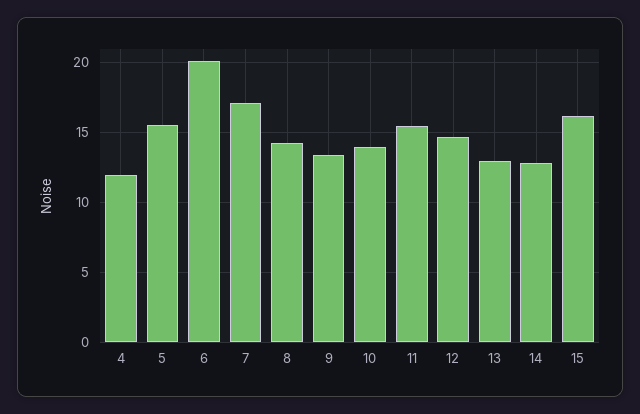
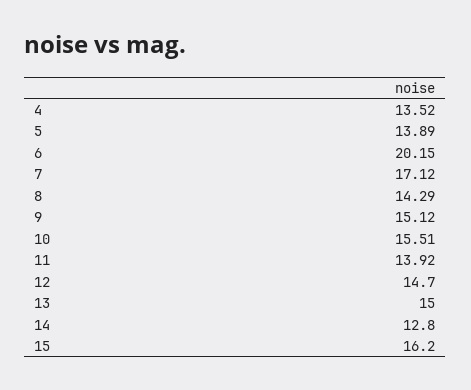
4: 12 -> 13.52
5: 15.5 -> 13.89
9: 13.5 -> 15.12
10: 14 -> 15.51
11: 15.5 -> 13.92
13: 13 -> 15

